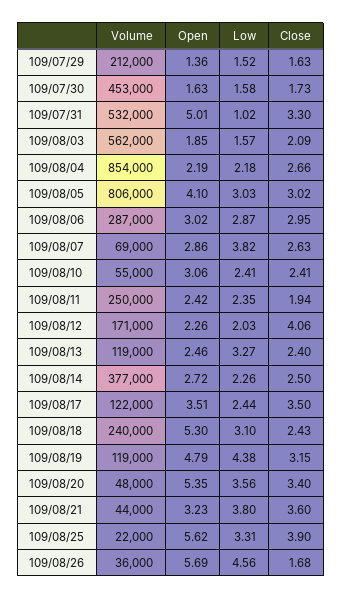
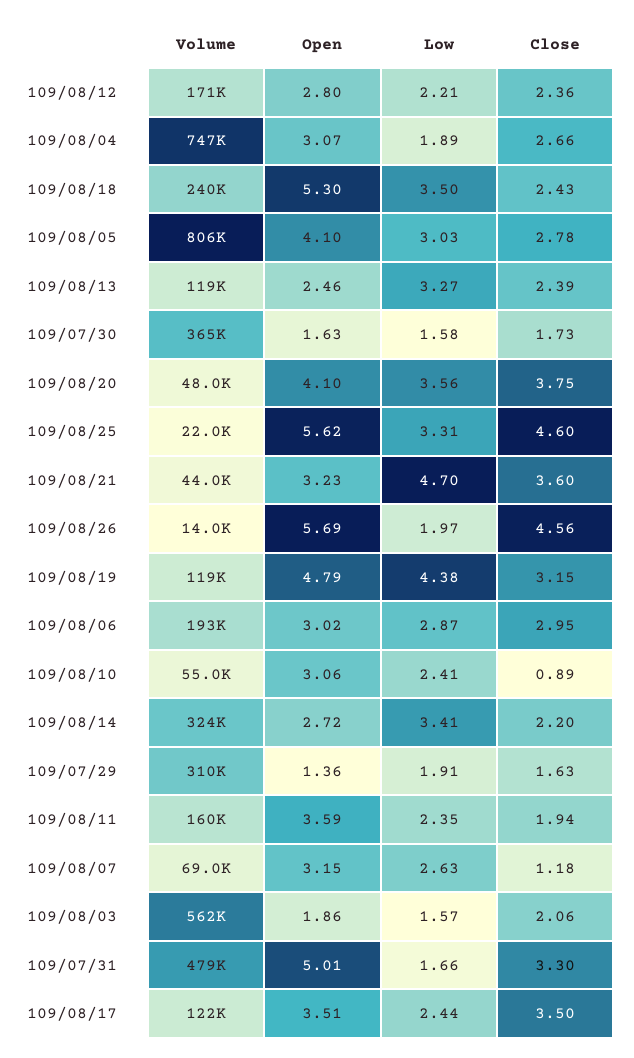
Volume, 109/07/29: 212000 -> 310000
Low, 109/07/29: 1.52 -> 1.91
Volume, 109/07/30: 453000 -> 365000
Volume, 109/07/31: 532000 -> 479000
Low, 109/07/31: 1.02 -> 1.66
Open, 109/08/03: 1.85 -> 1.86
Close, 109/08/03: 2.09 -> 2.06
Volume, 109/08/04: 854000 -> 747000
Open, 109/08/04: 2.19 -> 3.07
Low, 109/08/04: 2.18 -> 1.89
Close, 109/08/05: 3.02 -> 2.78
Volume, 109/08/06: 287000 -> 193000
Open, 109/08/07: 2.86 -> 3.15
Low, 109/08/07: 3.82 -> 2.63
Close, 109/08/07: 2.63 -> 1.18
Close, 109/08/10: 2.41 -> 0.89
Volume, 109/08/11: 250000 -> 160000
Open, 109/08/11: 2.42 -> 3.59
Open, 109/08/12: 2.26 -> 2.8
Low, 109/08/12: 2.03 -> 2.21
Close, 109/08/12: 4.06 -> 2.36
Close, 109/08/13: 2.4 -> 2.39
Volume, 109/08/14: 377000 -> 324000
Low, 109/08/14: 2.26 -> 3.41
Close, 109/08/14: 2.5 -> 2.2
Low, 109/08/18: 3.1 -> 3.5
Open, 109/08/20: 5.35 -> 4.1
Close, 109/08/20: 3.4 -> 3.75
Low, 109/08/21: 3.8 -> 4.7
Close, 109/08/25: 3.9 -> 4.6
Volume, 109/08/26: 36000 -> 14000
Low, 109/08/26: 4.56 -> 1.97
Close, 109/08/26: 1.68 -> 4.56

